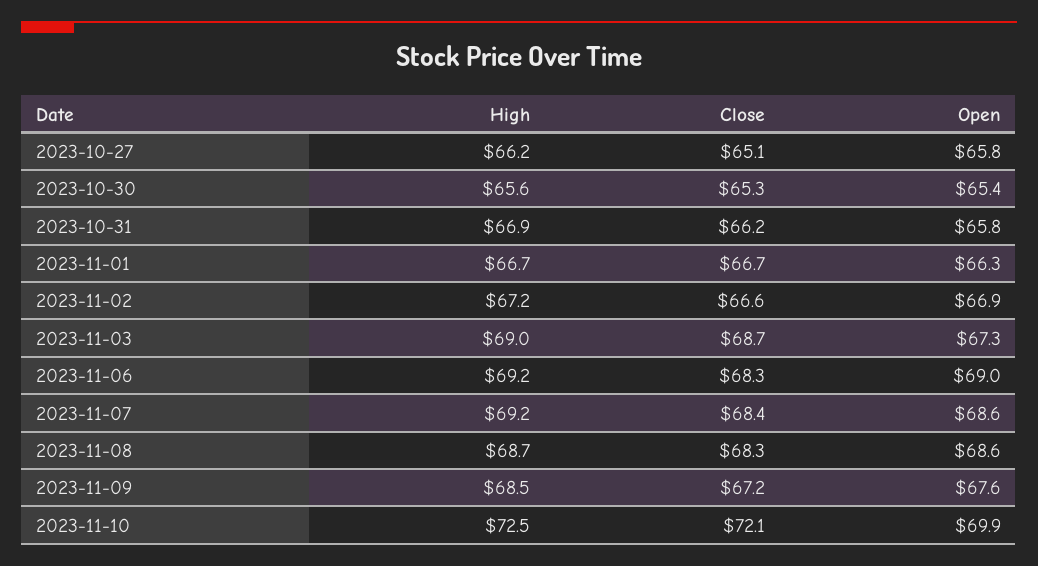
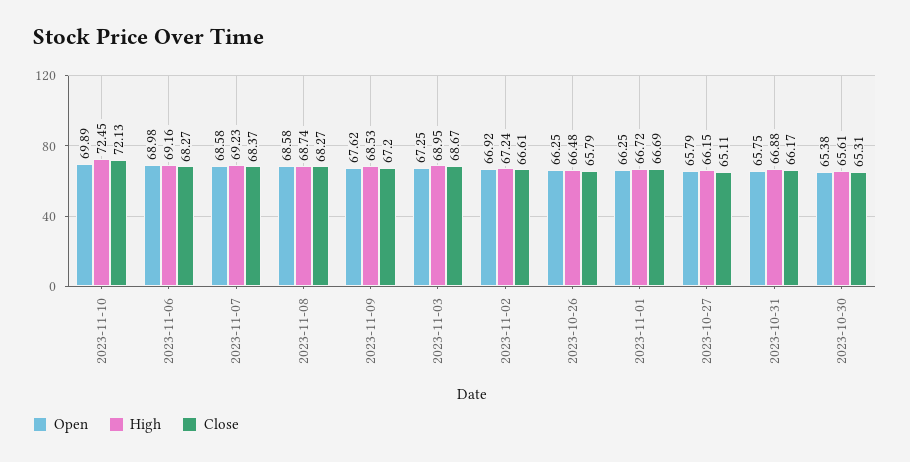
Open, 2023-10-26: none -> 66.25
High, 2023-10-26: none -> 66.48
Close, 2023-10-26: none -> 65.79

